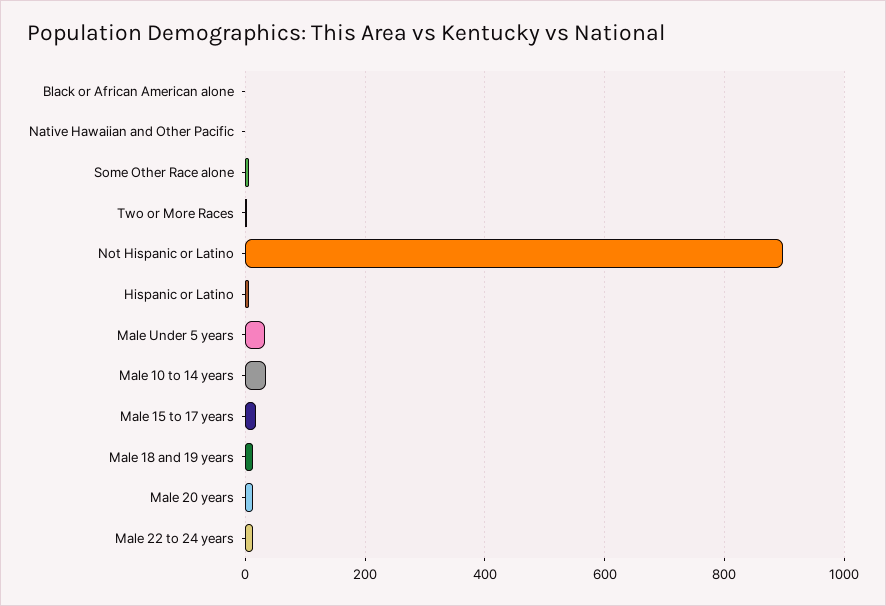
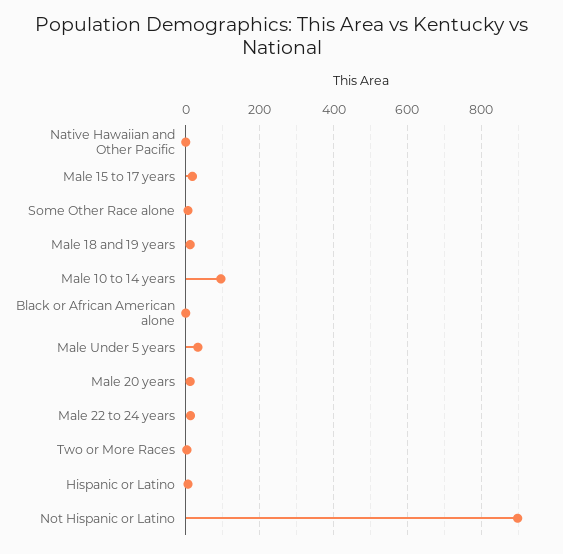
Male 10 to 14 years: 40 -> 100

